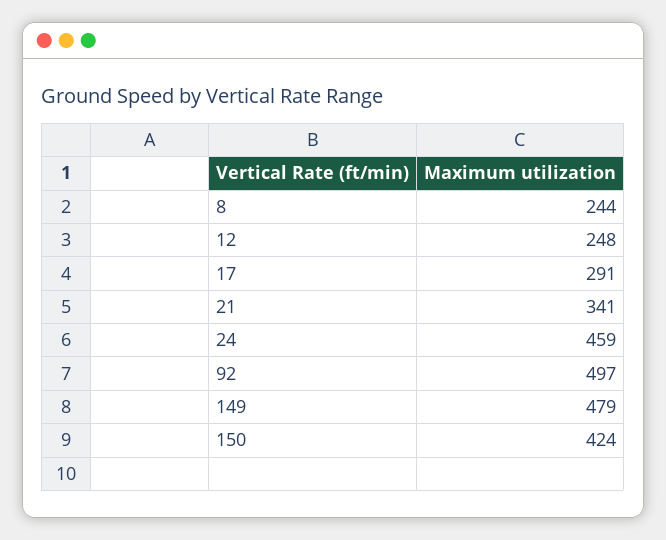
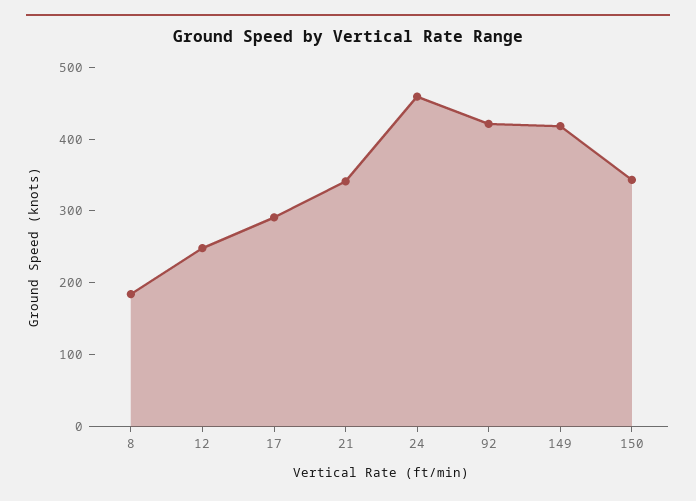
8: 244 -> 180
92: 497 -> 420
149: 479 -> 420
150: 424 -> 340

